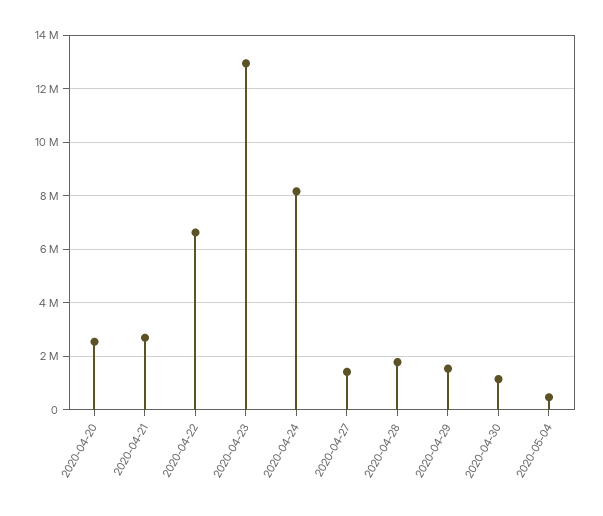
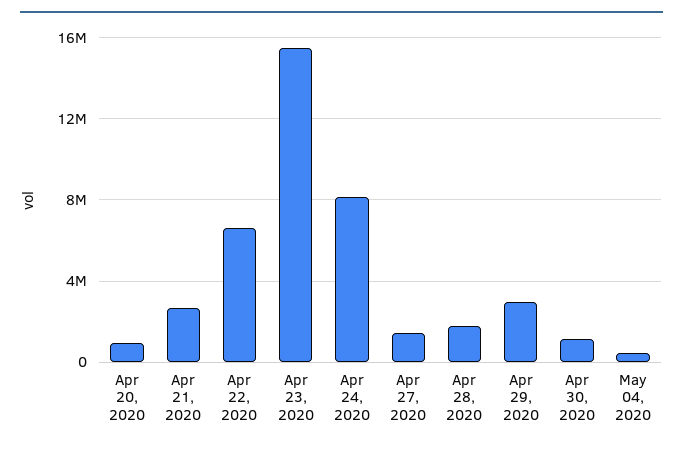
2020-04-20: 2500000 -> 1000000
2020-04-23: 13000000 -> 15500000
2020-04-29: 1500000 -> 3000000

